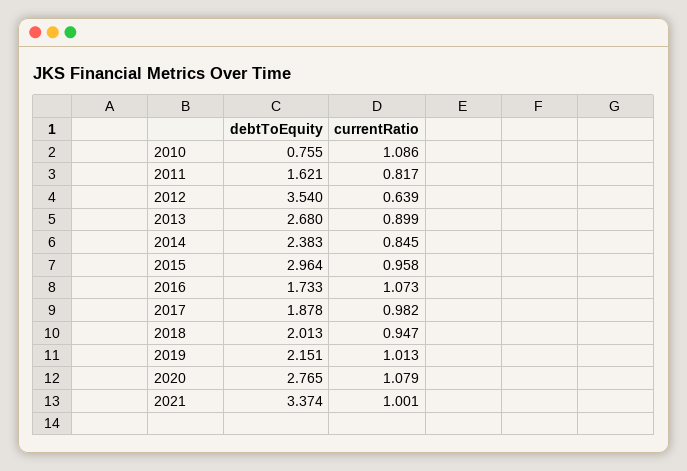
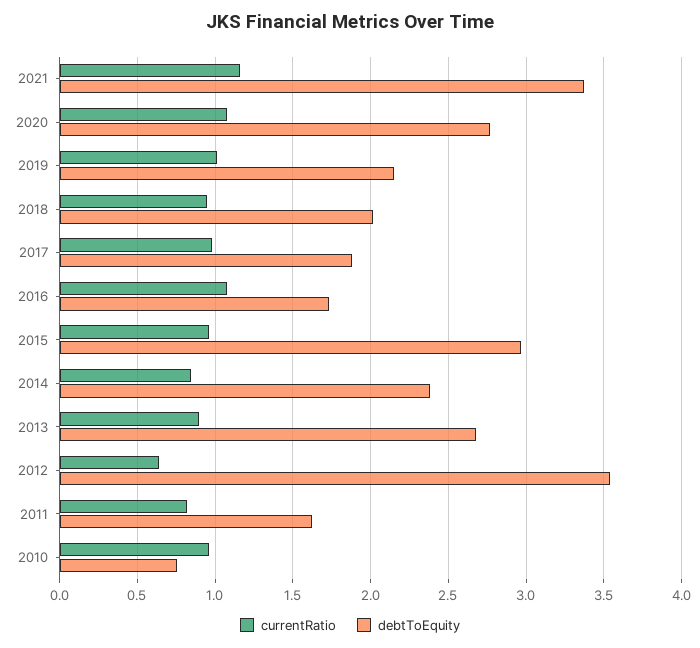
currentRatio, 2010: 1.086 -> 0.95
currentRatio, 2021: 1.001 -> 1.15

